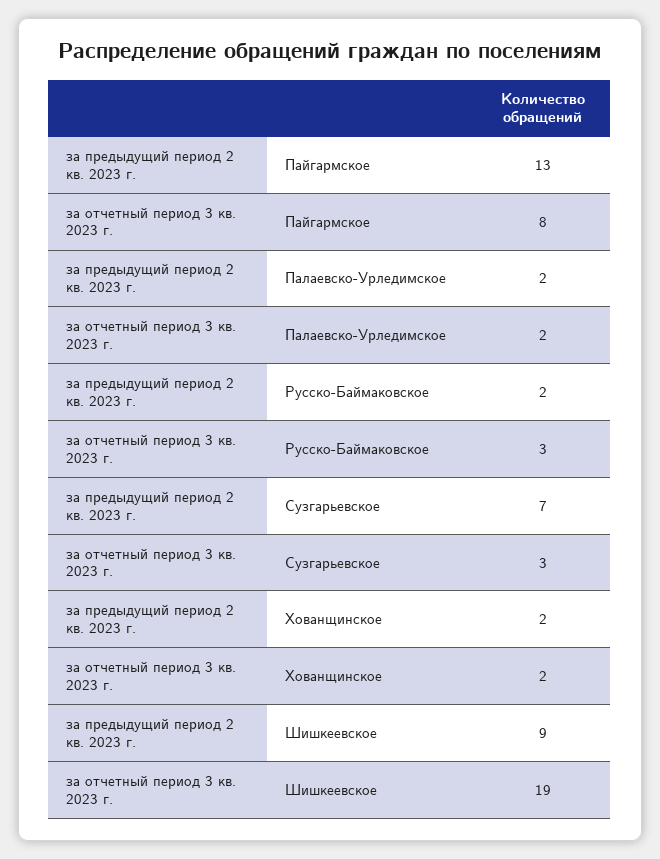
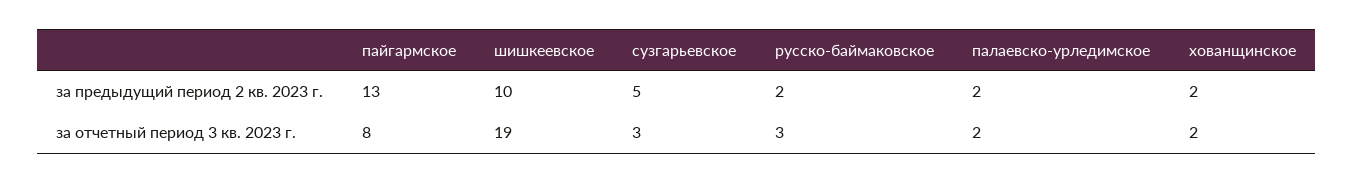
за предыдущий период 2 кв. 2023 г., Сузгарьевское: 7 -> 5
за предыдущий период 2 кв. 2023 г., Шишкеевское: 9 -> 10

